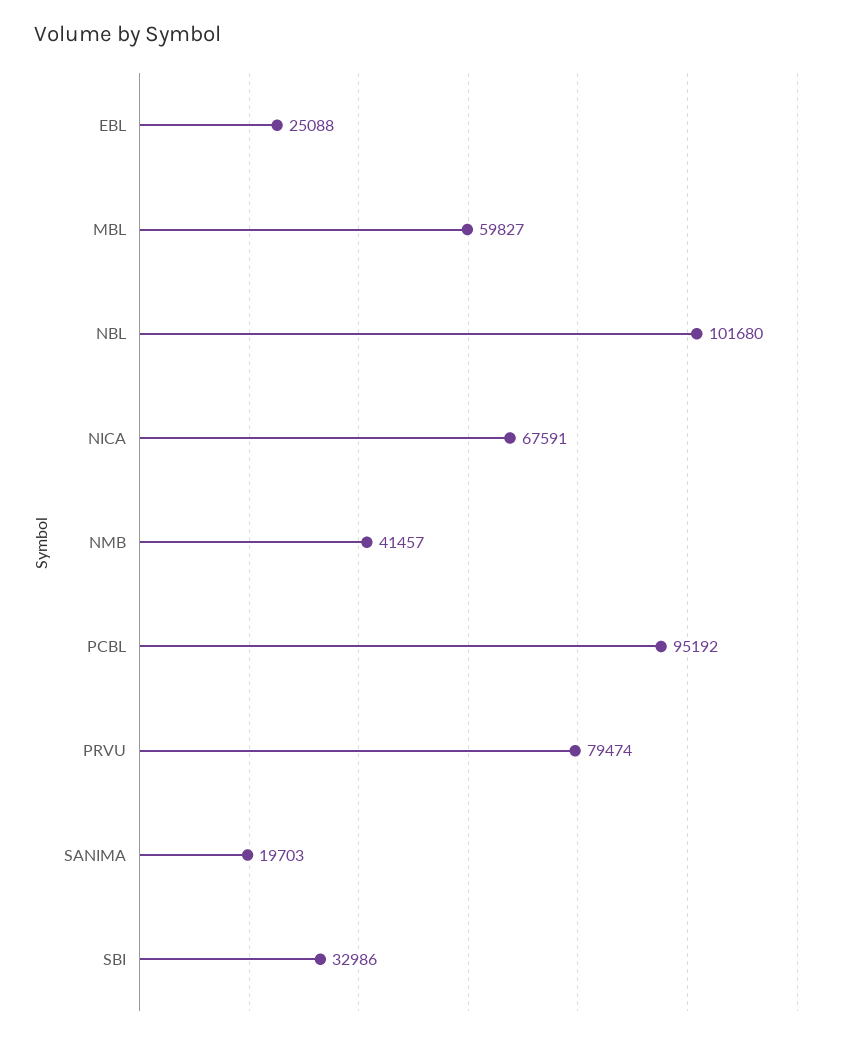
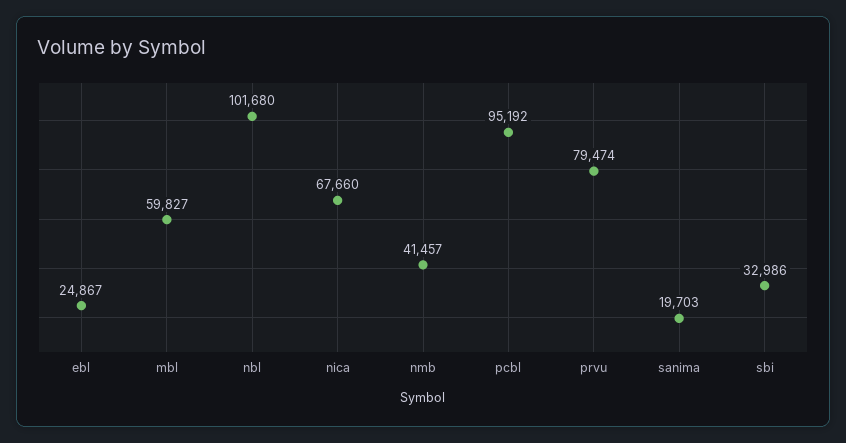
EBL: 25088 -> 24867
NICA: 67591 -> 67660

